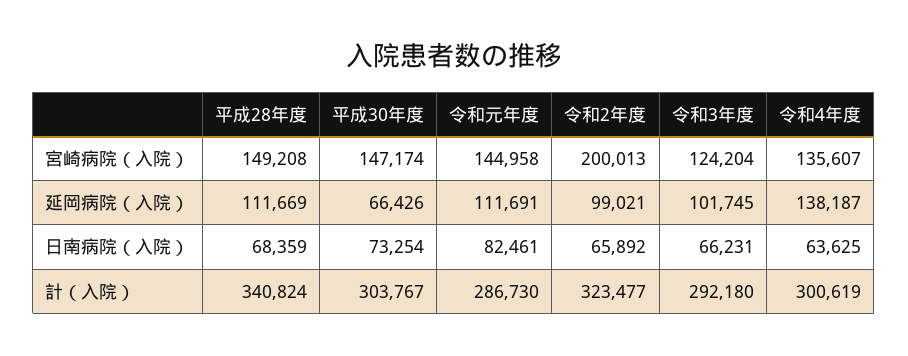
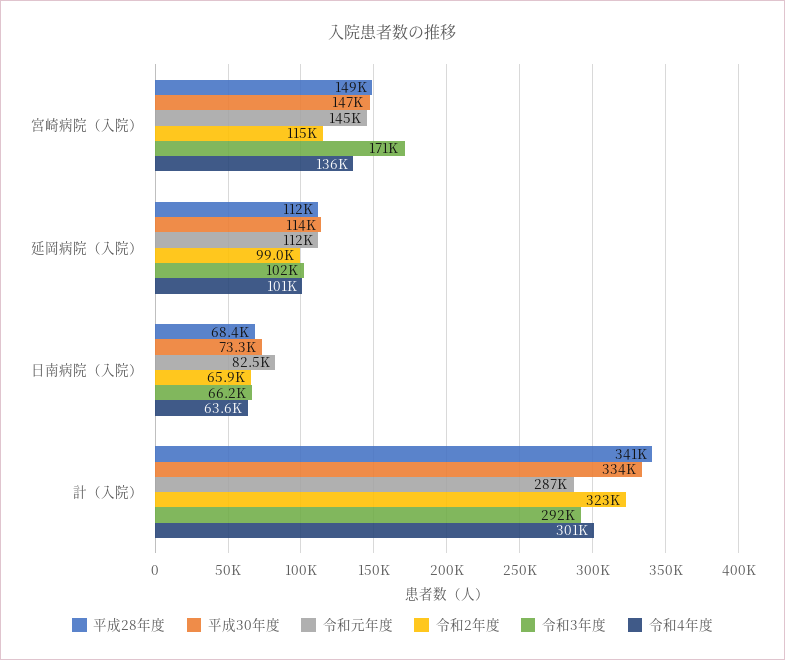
令和2年度, 宮崎病院（入院）: 200013 -> 115000
令和3年度, 宮崎病院（入院）: 124204 -> 171000
平成30年度, 延岡病院（入院）: 66426 -> 114000
令和4年度, 延岡病院（入院）: 138187 -> 101000
平成30年度, 計（入院）: 303767 -> 334000

